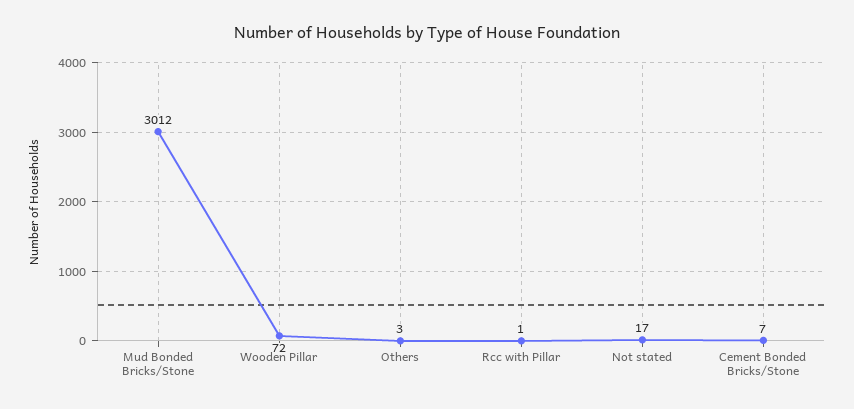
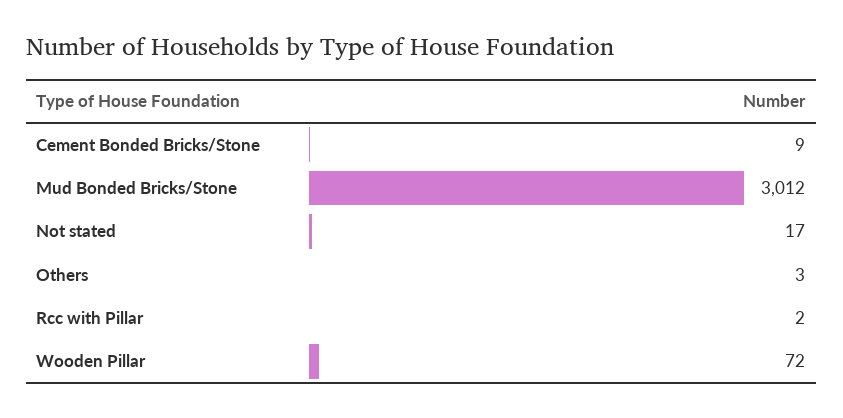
Rcc with Pillar: 1 -> 2
Cement Bonded Bricks/Stone: 7 -> 9

